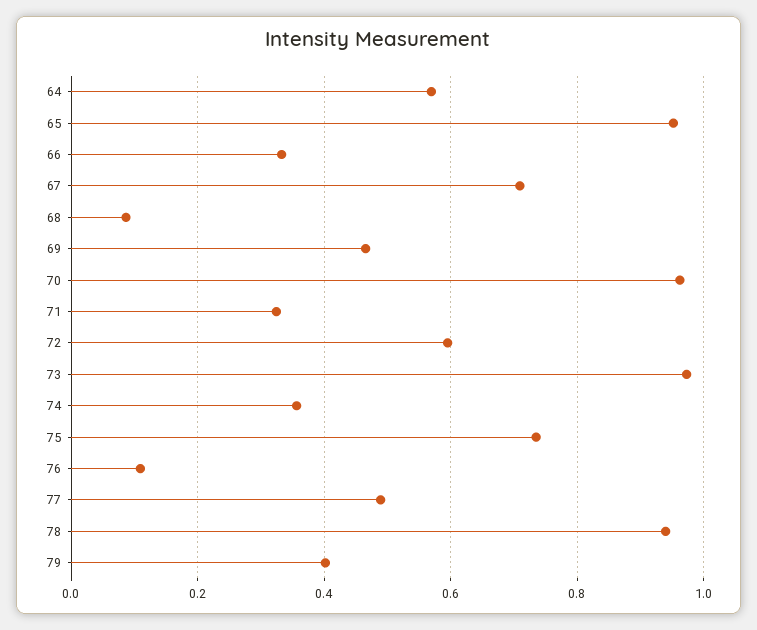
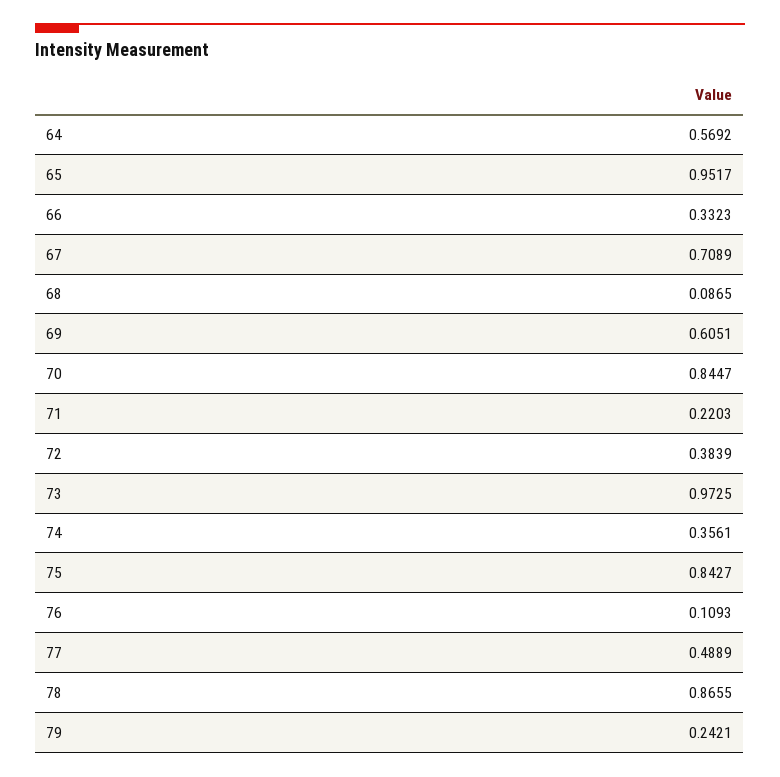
69: 0.46 -> 0.6051
70: 0.96 -> 0.8447
71: 0.32 -> 0.2203
72: 0.6 -> 0.3839
75: 0.74 -> 0.8427
78: 0.94 -> 0.8655
79: 0.4 -> 0.2421

